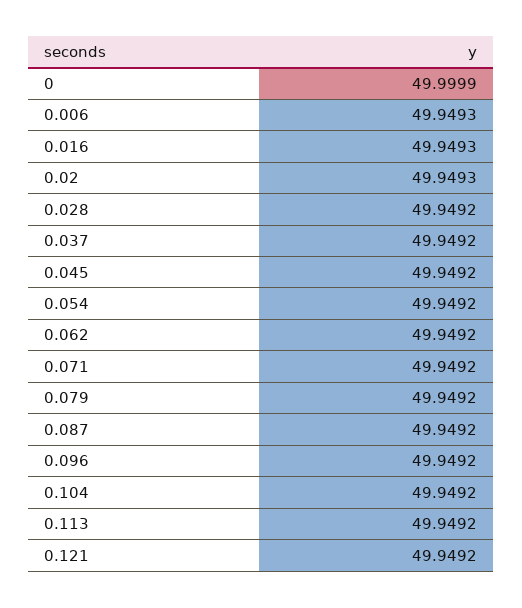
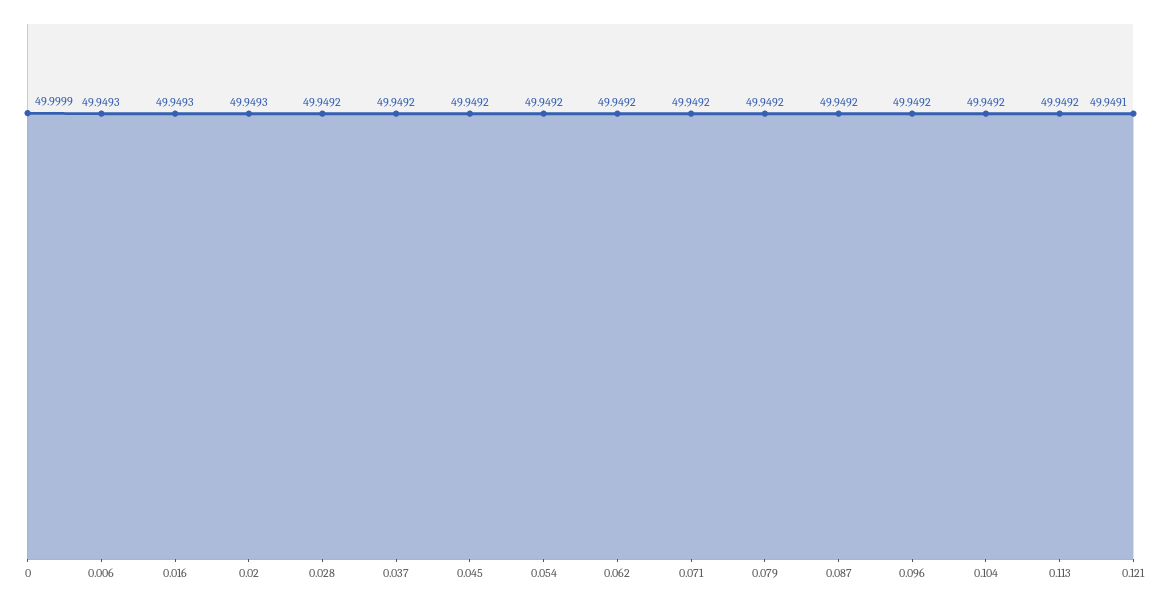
0.121: 49.9492 -> 49.9491

